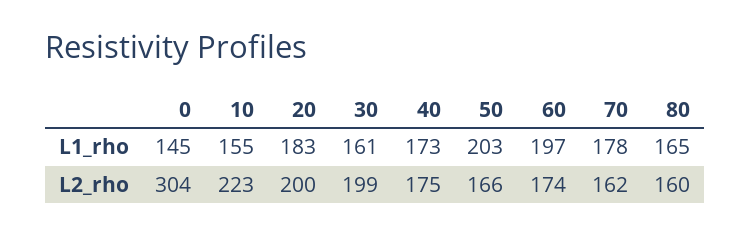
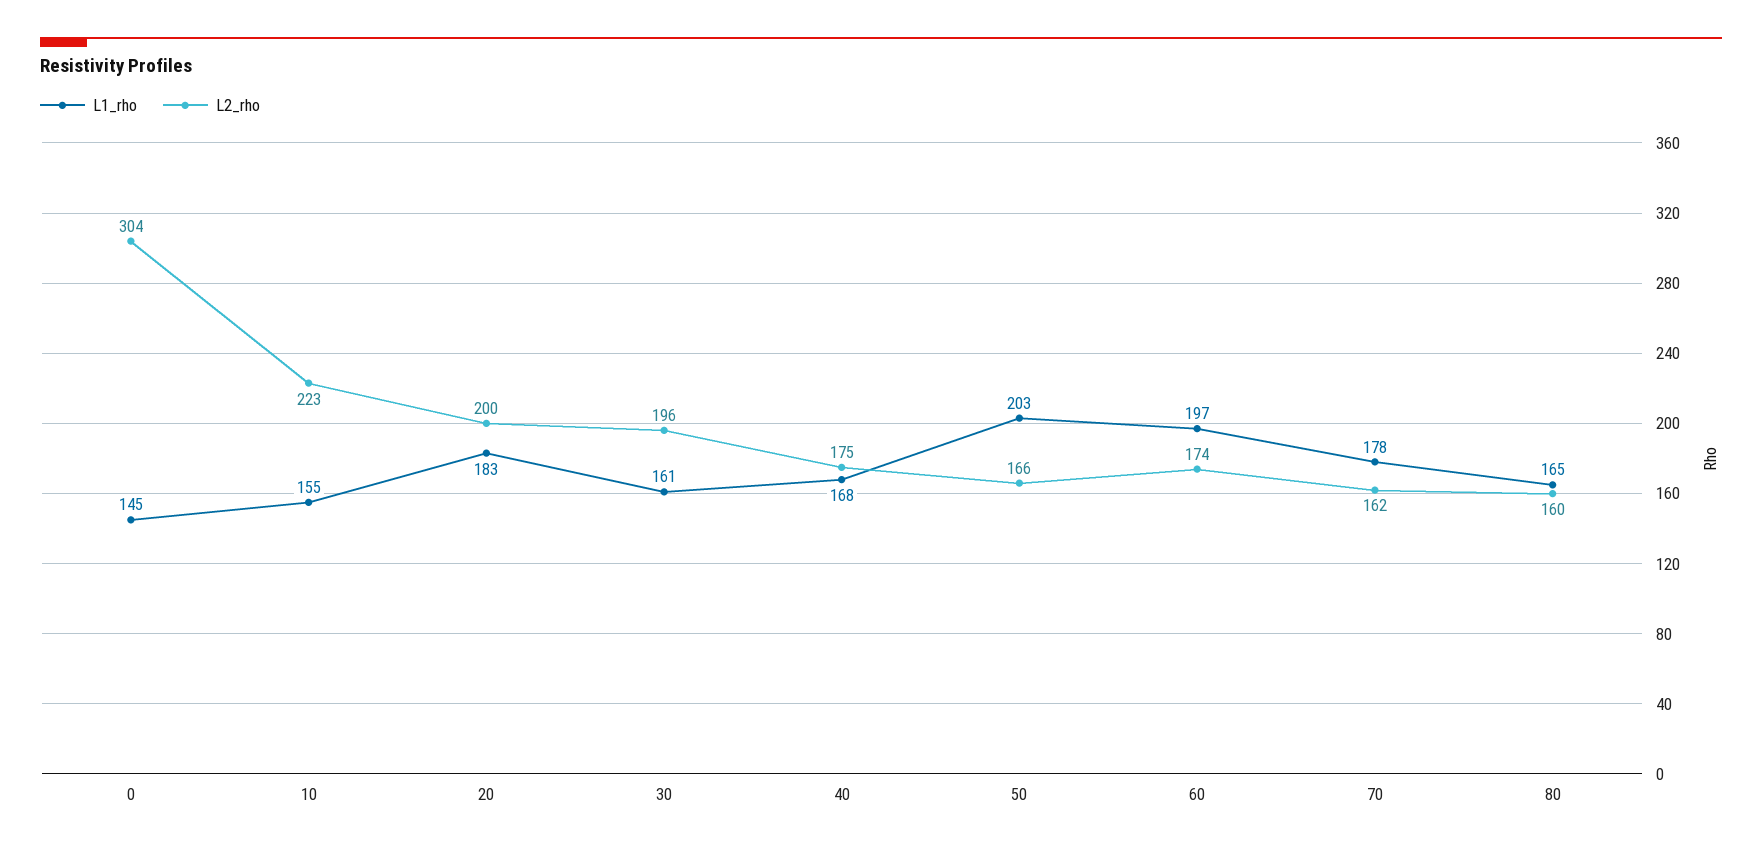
L1_rho, 40: 173 -> 168
L2_rho, 30: 199 -> 196

